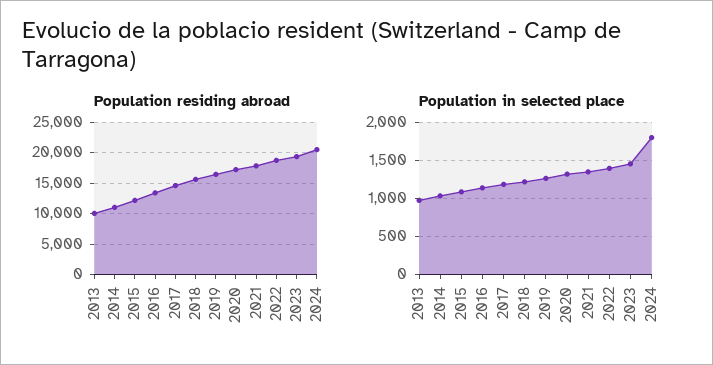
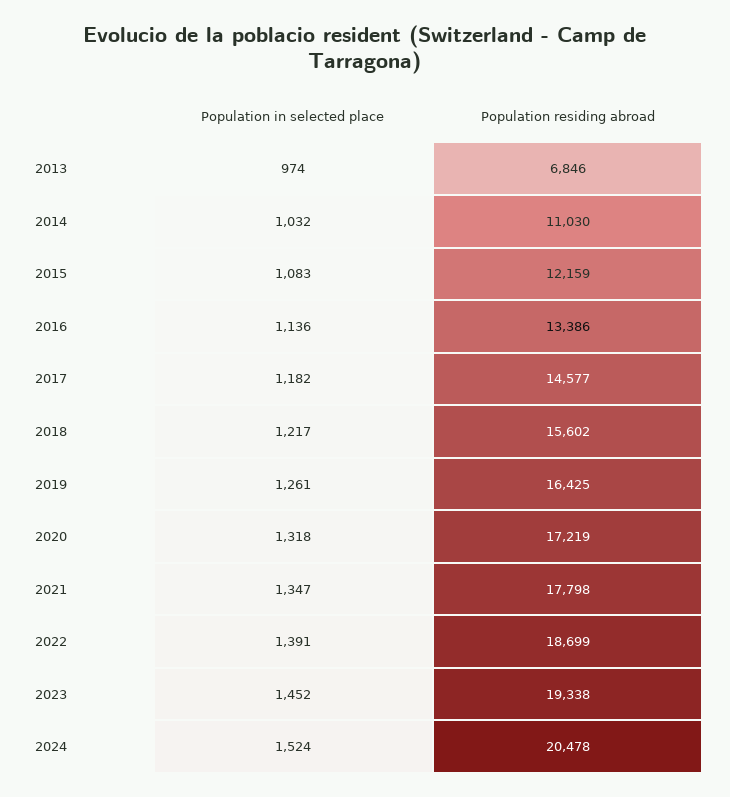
Population residing abroad, 2013: 10000 -> 6846
Population in selected place, 2024: 1800 -> 1524

